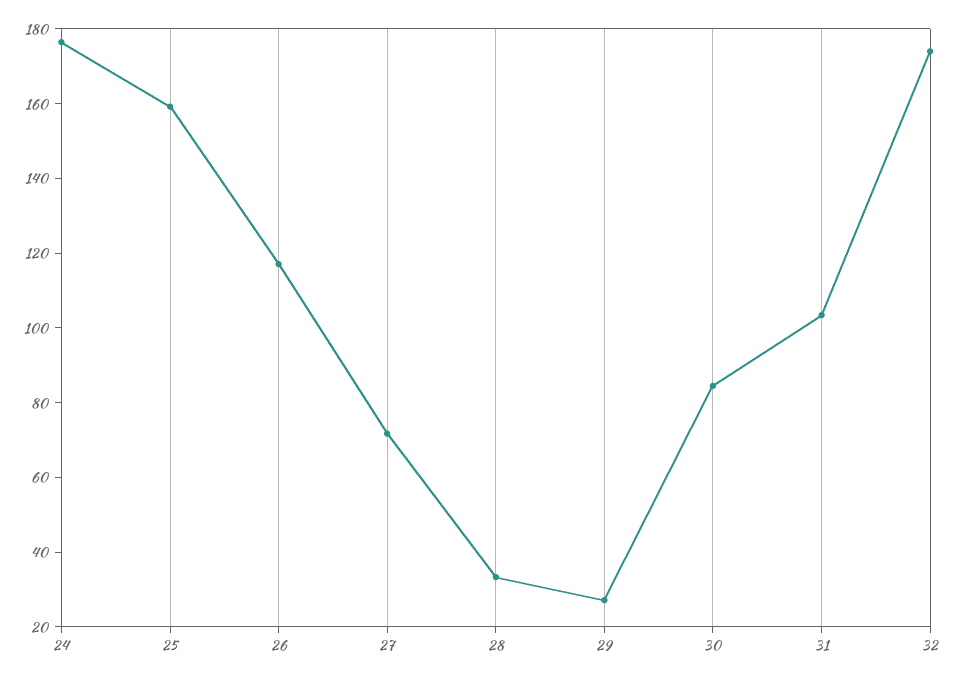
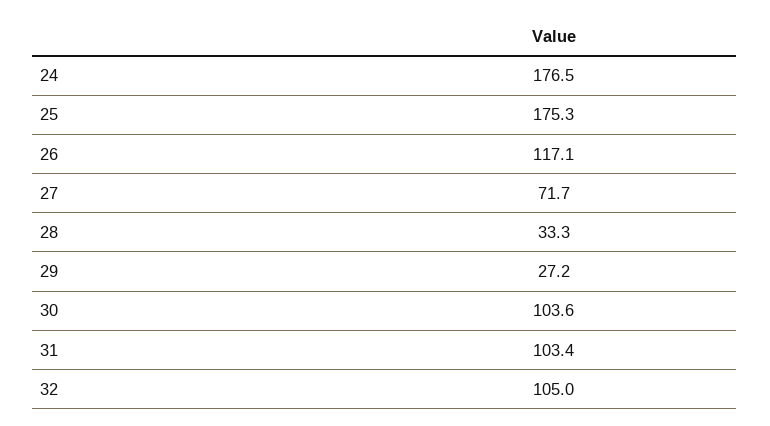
25: 160 -> 175.3
30: 85 -> 103.6
32: 175 -> 105

